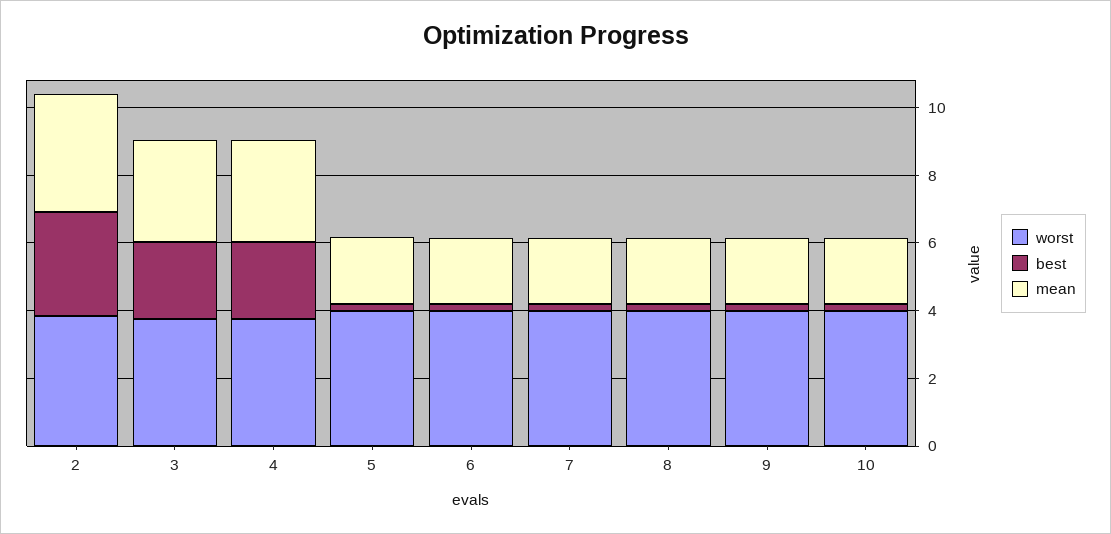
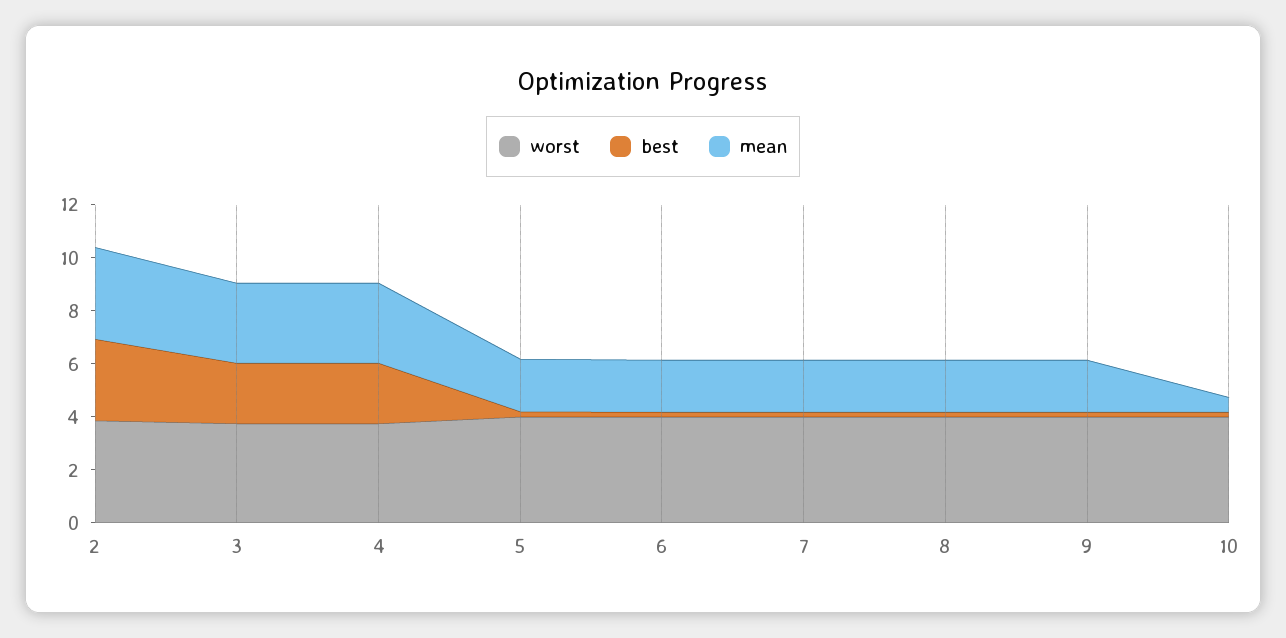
mean, 10: 2 -> 0.5

